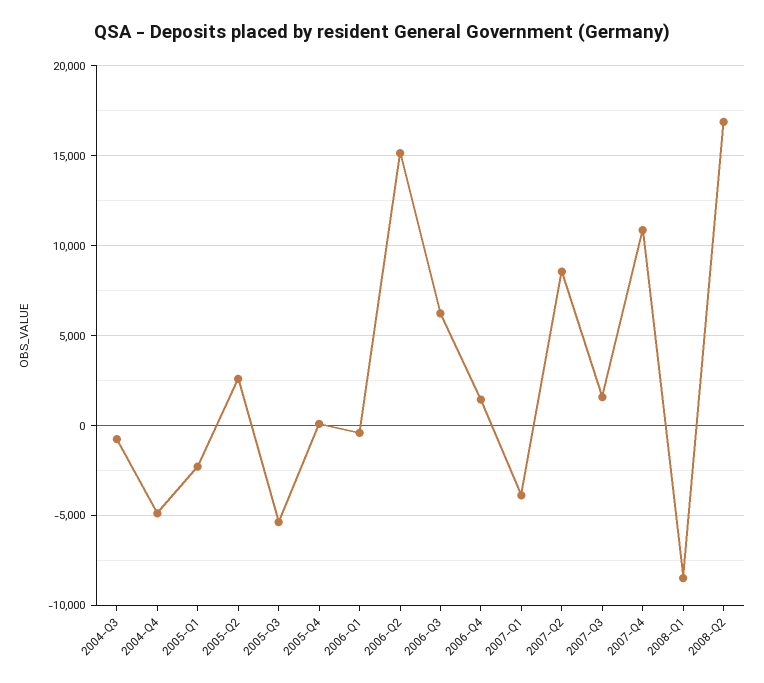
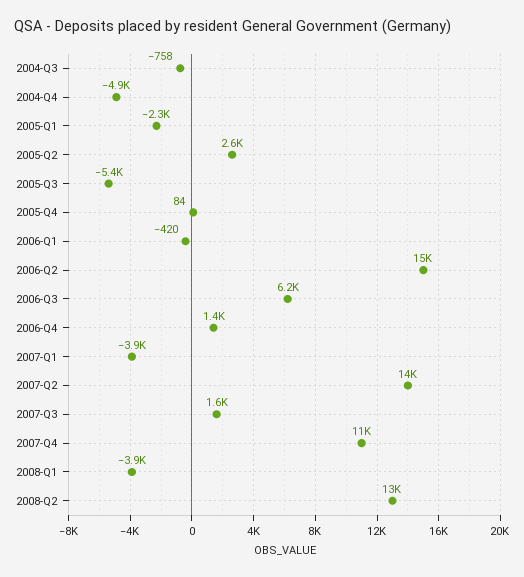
2007-Q2: 8500 -> 14000
2008-Q1: -8500 -> -3900
2008-Q2: 17000 -> 13000

